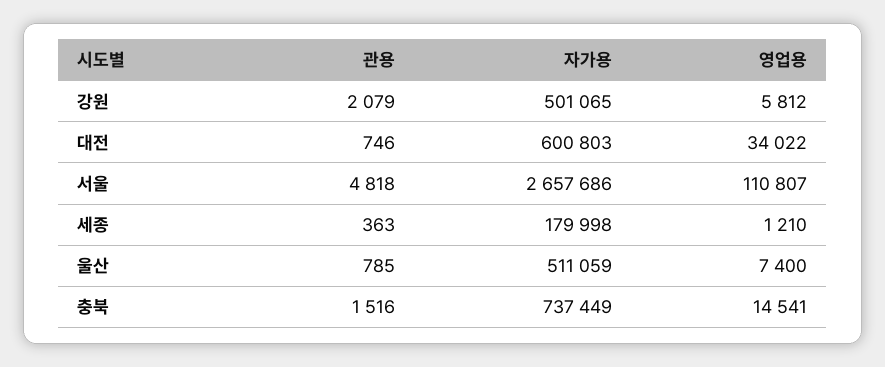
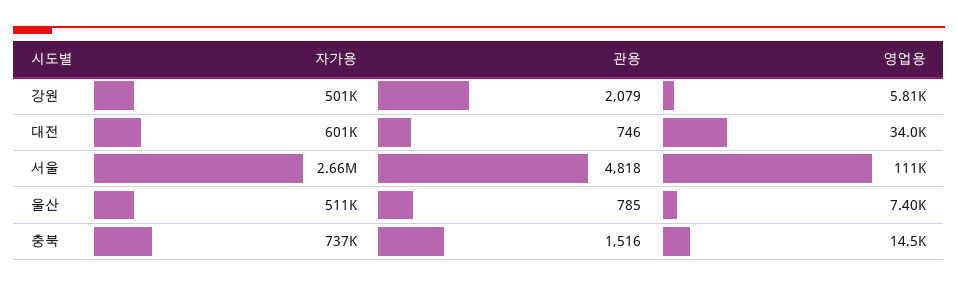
관용, 세종: 363 -> none
자가용, 세종: 179998 -> none
영업용, 세종: 1210 -> none

